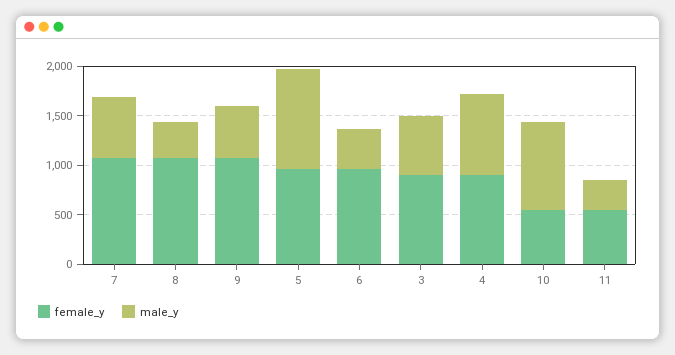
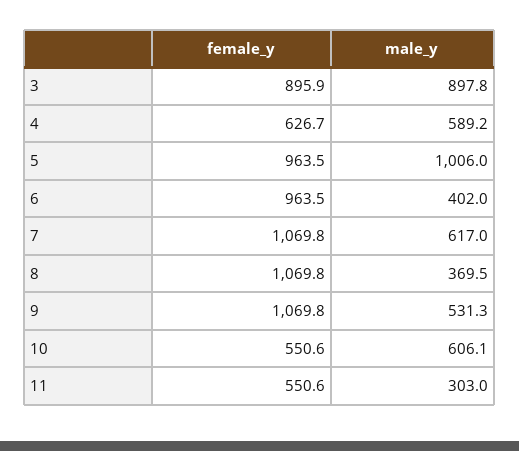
male_y, 3: 600 -> 897.8
female_y, 4: 900 -> 626.7
male_y, 4: 800 -> 589.2
male_y, 10: 900 -> 606.1

